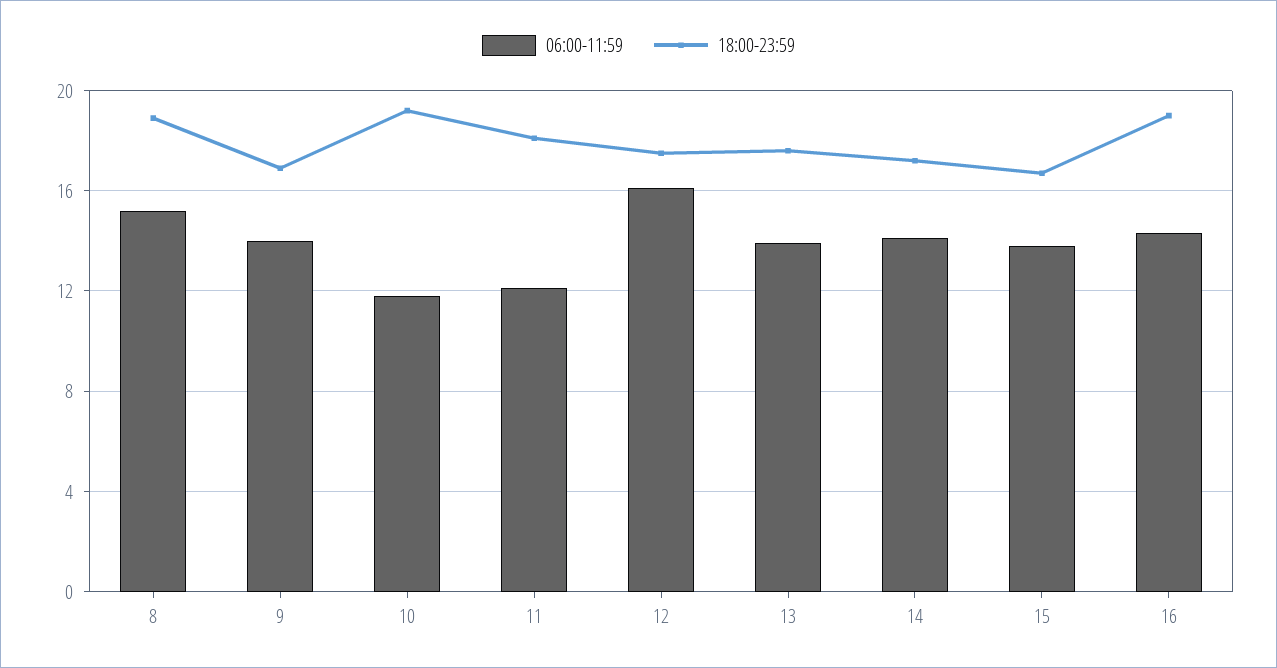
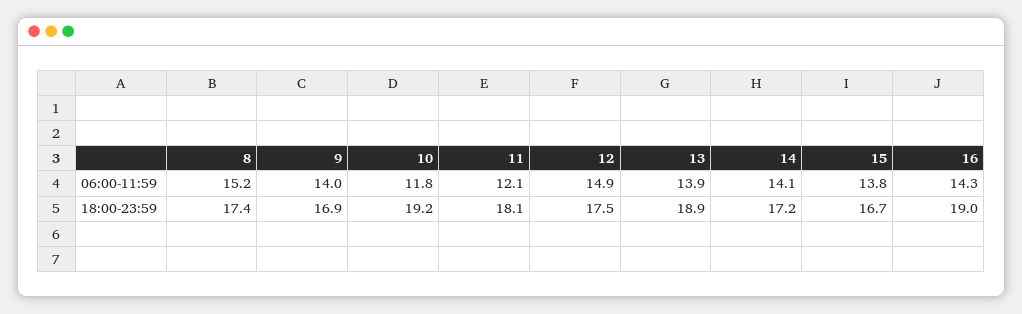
18:00-23:59, 8: 19 -> 17.4
06:00-11:59, 12: 16 -> 14.9
18:00-23:59, 13: 17.5 -> 18.9

